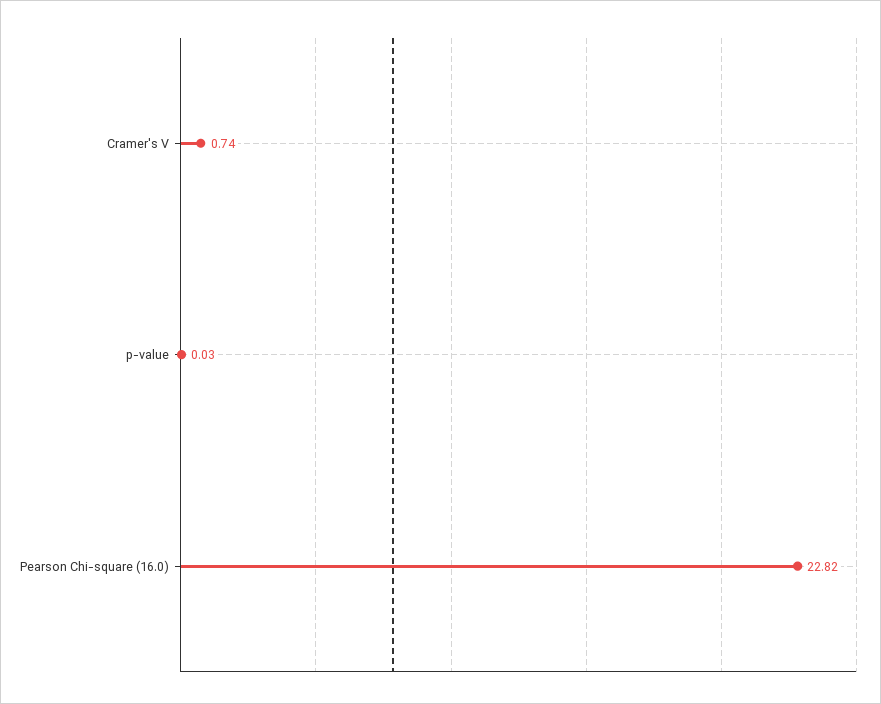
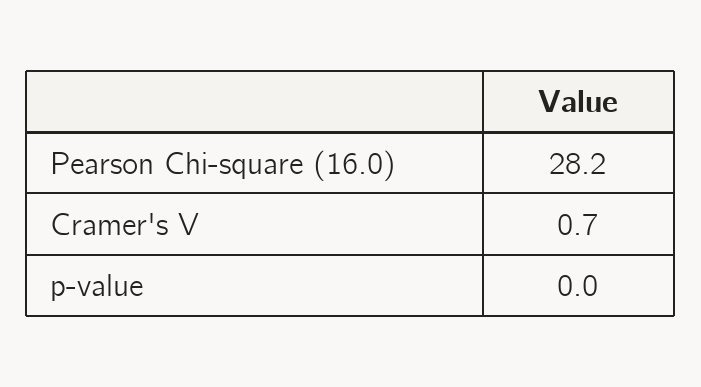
Pearson Chi-square (16.0): 22.82 -> 28.2

